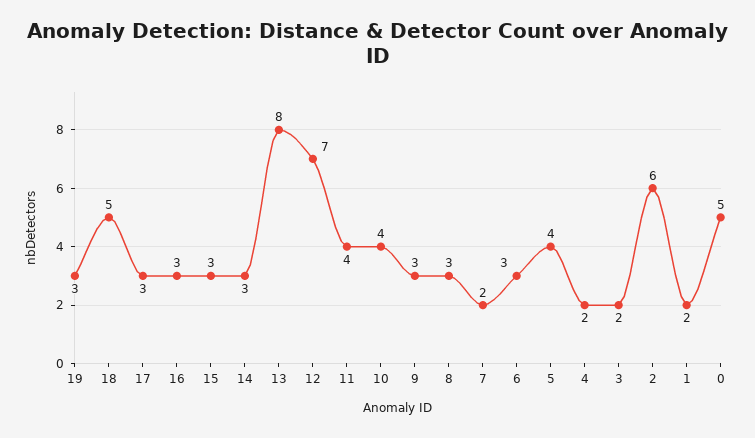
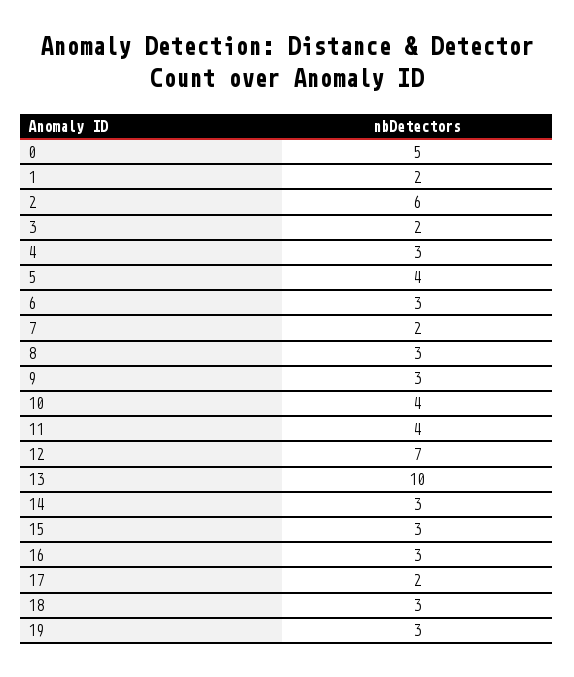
18: 5 -> 3
17: 3 -> 2
13: 8 -> 10
4: 2 -> 3

